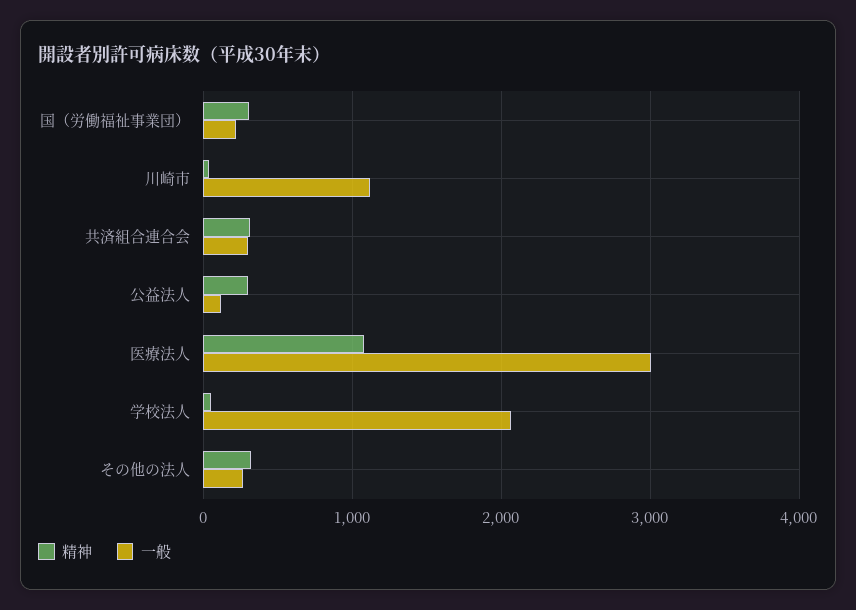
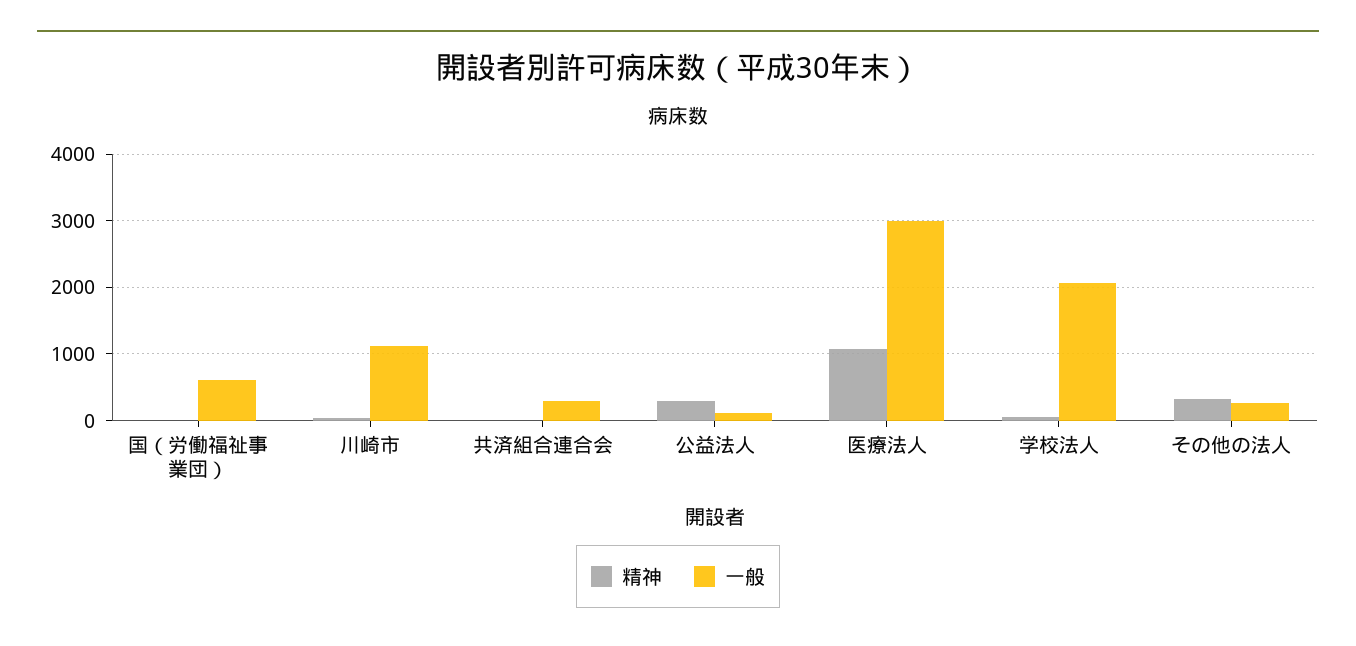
精神, 国（労働福祉事業団）: 300 -> 0
一般, 国（労働福祉事業団）: 200 -> 600
精神, 共済組合連合会: 300 -> 0

